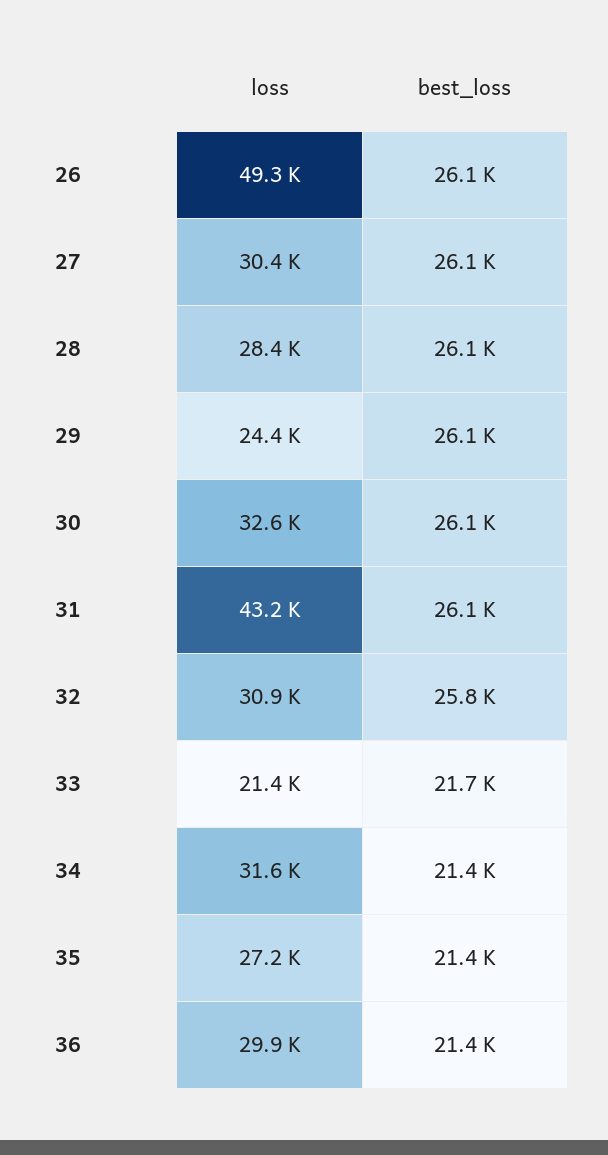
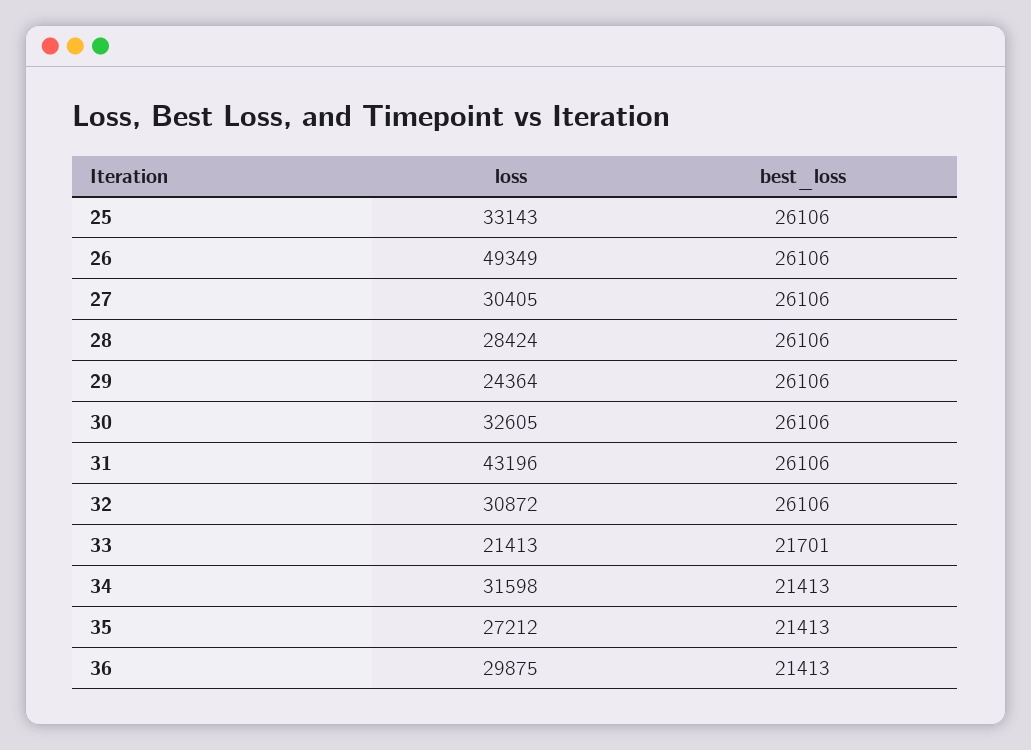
best_loss, 32: 25800 -> 26106
loss, 25: none -> 33143
best_loss, 25: none -> 26106

